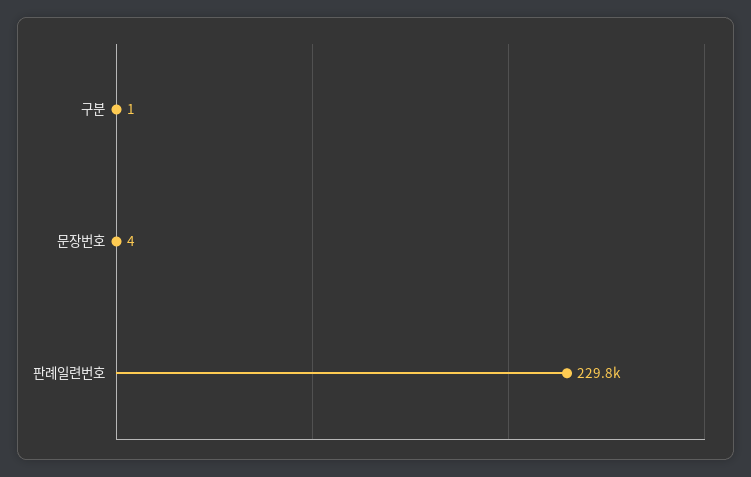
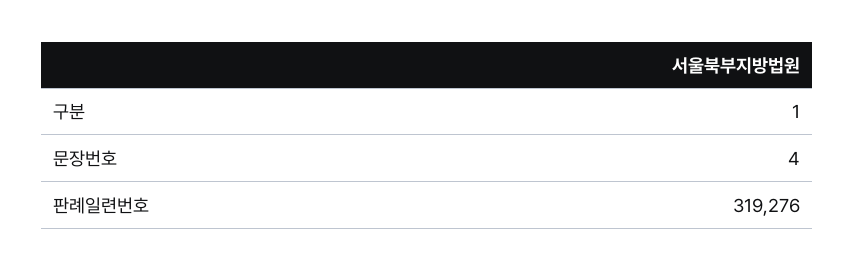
판례일련번호: 229800 -> 319276

